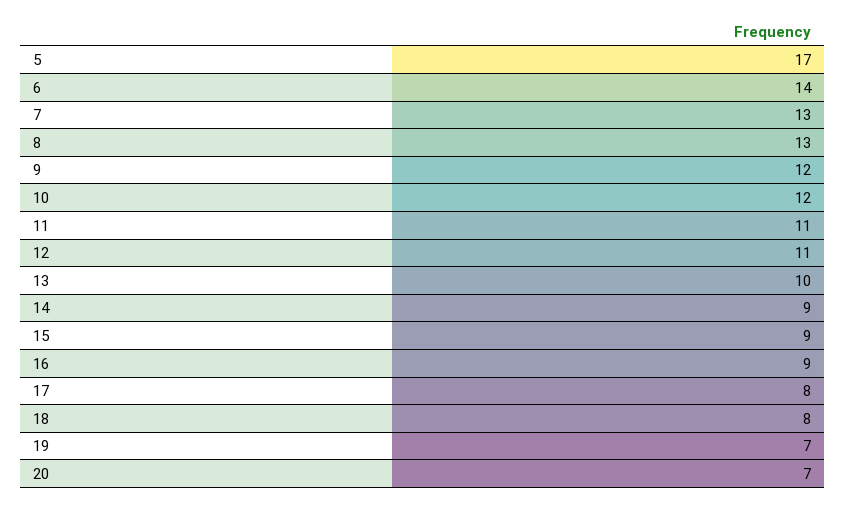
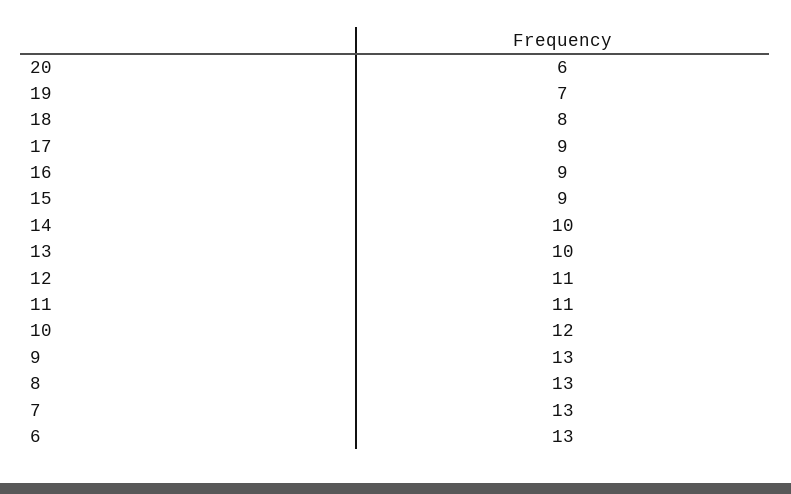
5: 17 -> none
6: 14 -> 13
9: 12 -> 13
14: 9 -> 10
17: 8 -> 9
20: 7 -> 6

